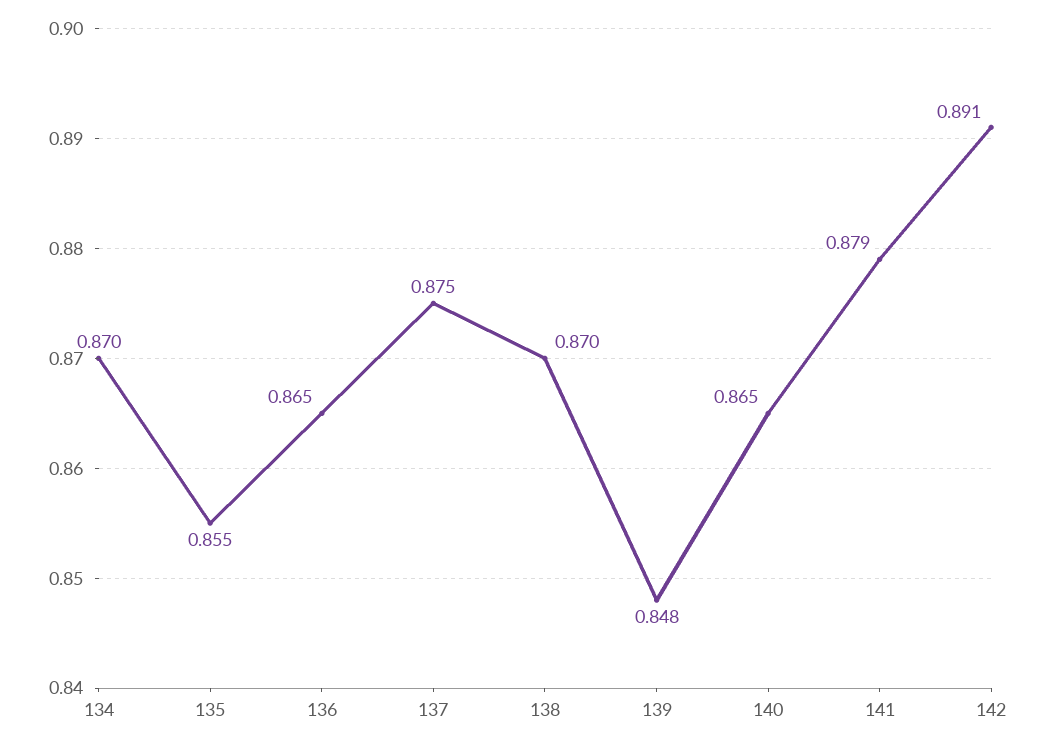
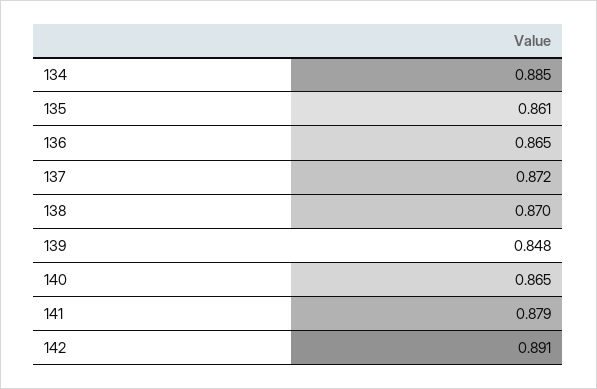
134: 0.87 -> 0.885
135: 0.855 -> 0.861
137: 0.875 -> 0.872

